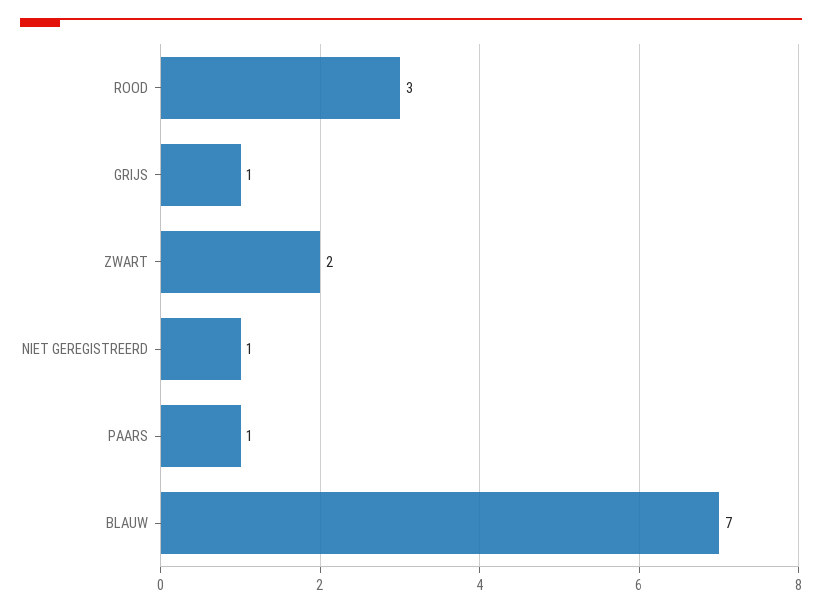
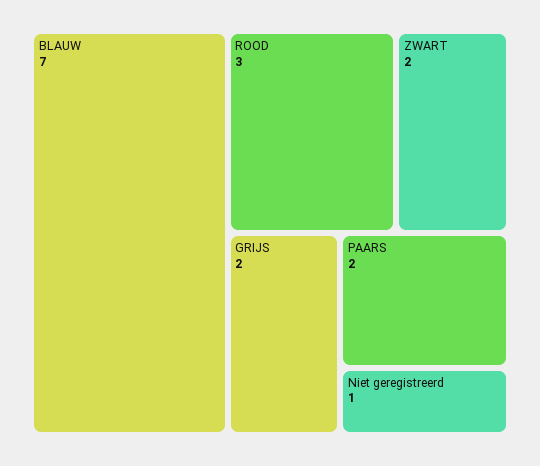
GRIJS: 1 -> 2
PAARS: 1 -> 2

